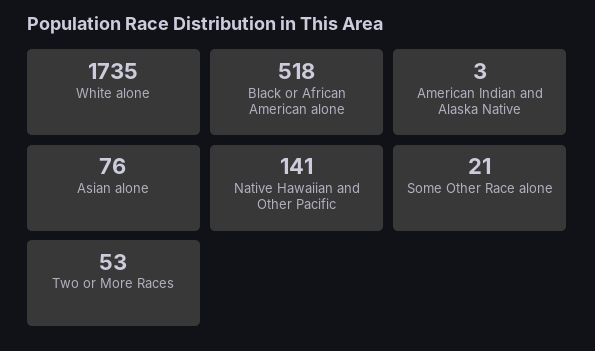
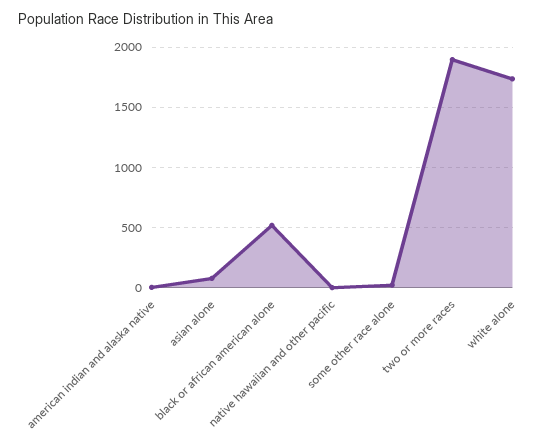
Native Hawaiian and Other Pacific: 141 -> 0
Two or More Races: 53 -> 1900

